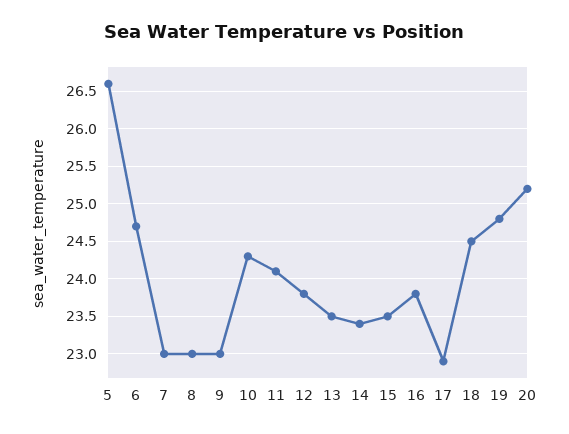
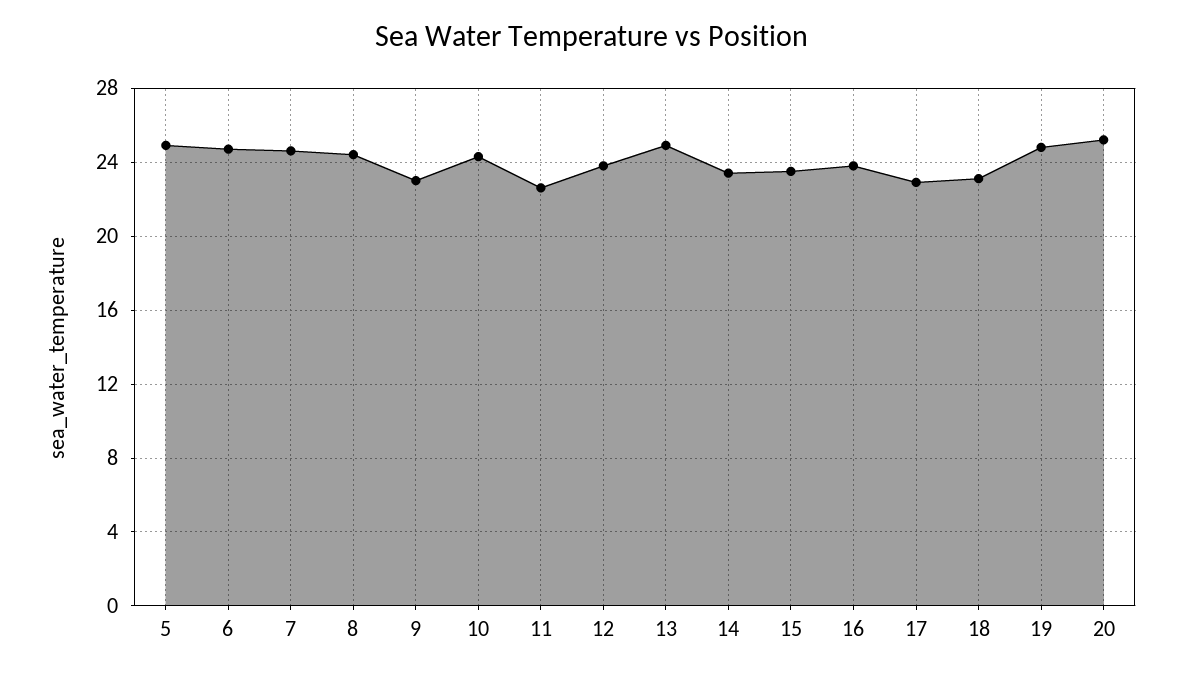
5: 26.6 -> 25
7: 23 -> 24.5
8: 23 -> 24.5
11: 24.1 -> 22.5
13: 23.5 -> 25
18: 24.5 -> 23

